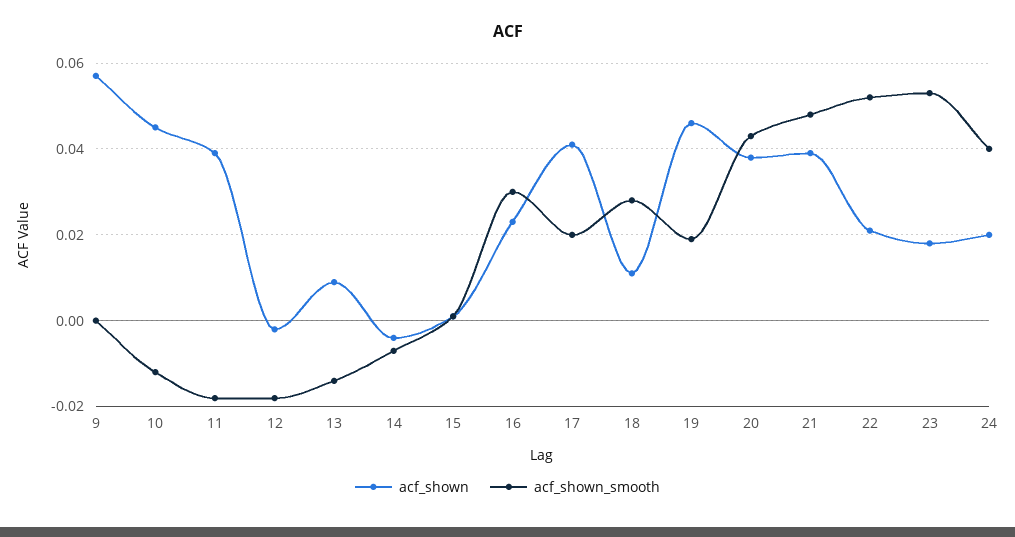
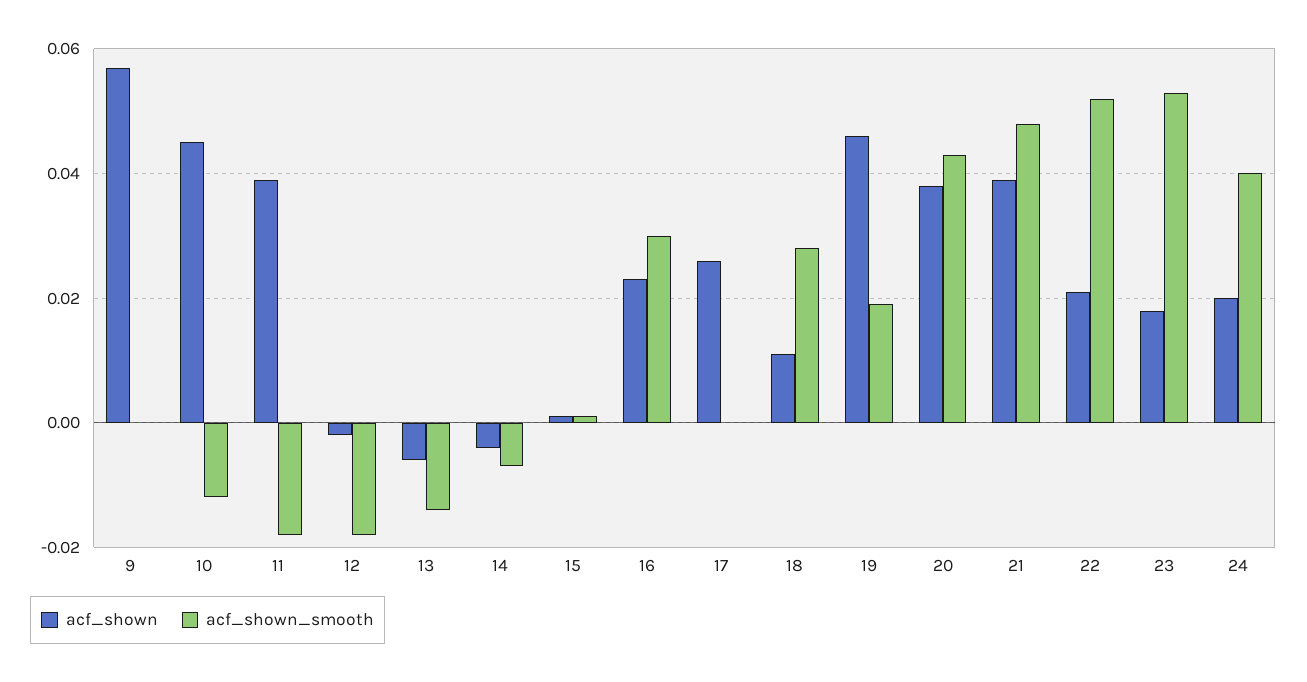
acf_shown, 13: 0.01 -> -0.005
acf_shown, 17: 0.04 -> 0.025
acf_shown_smooth, 17: 0.02 -> 0

